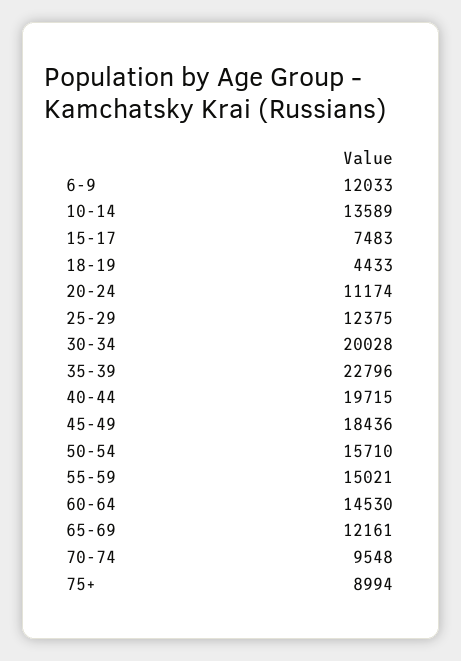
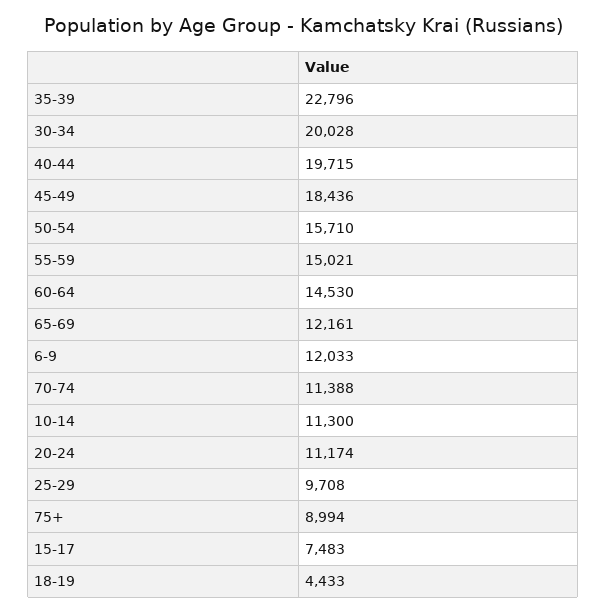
10-14: 13589 -> 11300
25-29: 12375 -> 9708
70-74: 9548 -> 11388

